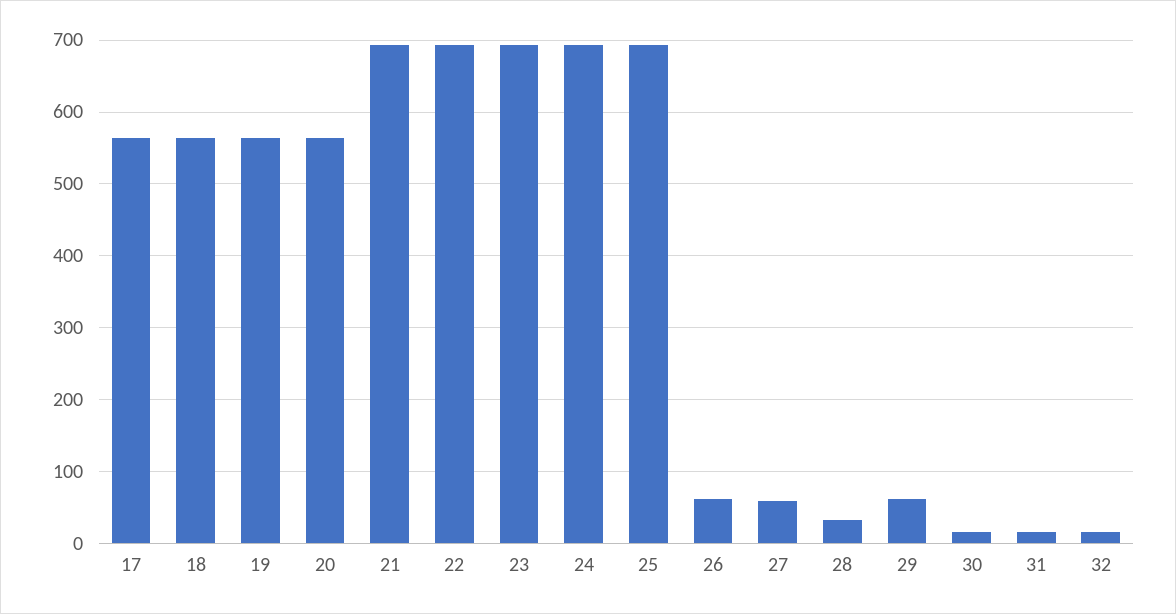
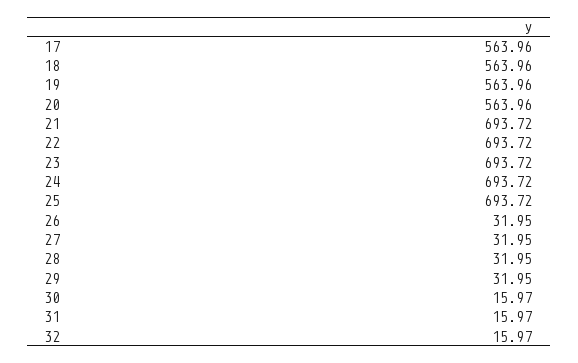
26: 60 -> 31.95
27: 60 -> 31.95
29: 60 -> 31.95

